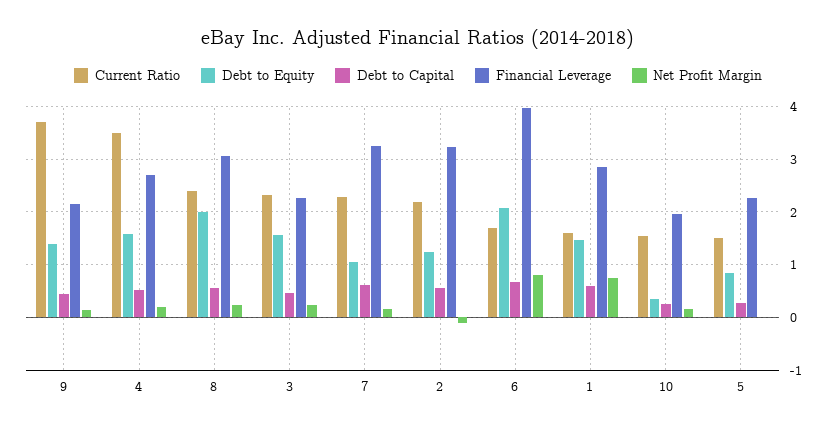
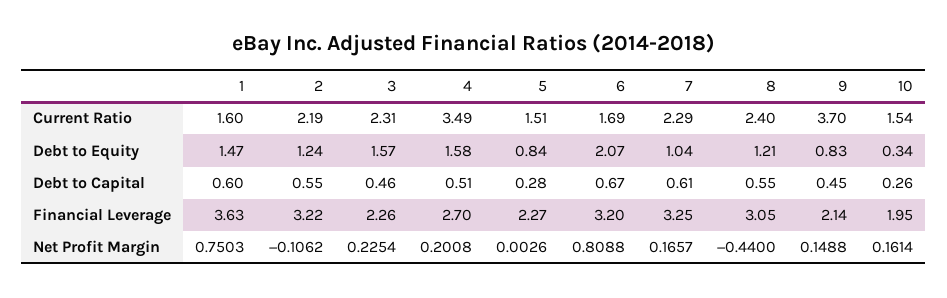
Debt to Equity, 9: 1.4 -> 0.83
Debt to Equity, 8: 2 -> 1.21
Net Profit Margin, 8: 0.2 -> -0.44
Financial Leverage, 6: 4 -> 3.2
Financial Leverage, 1: 2.8 -> 3.63

